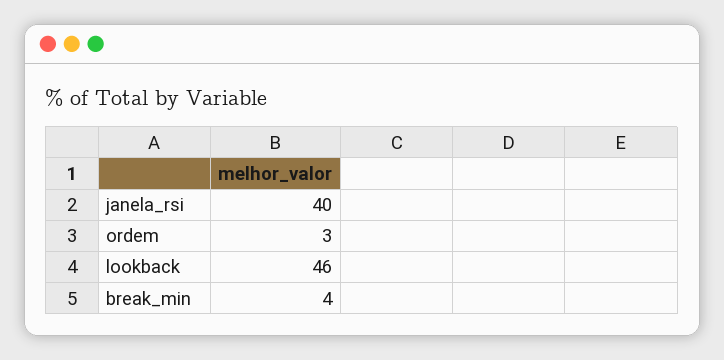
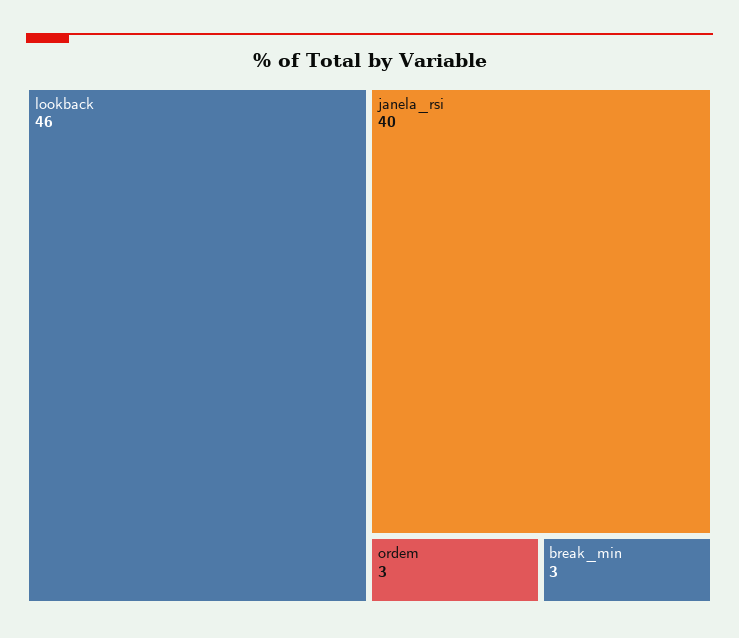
break_min: 4 -> 3

